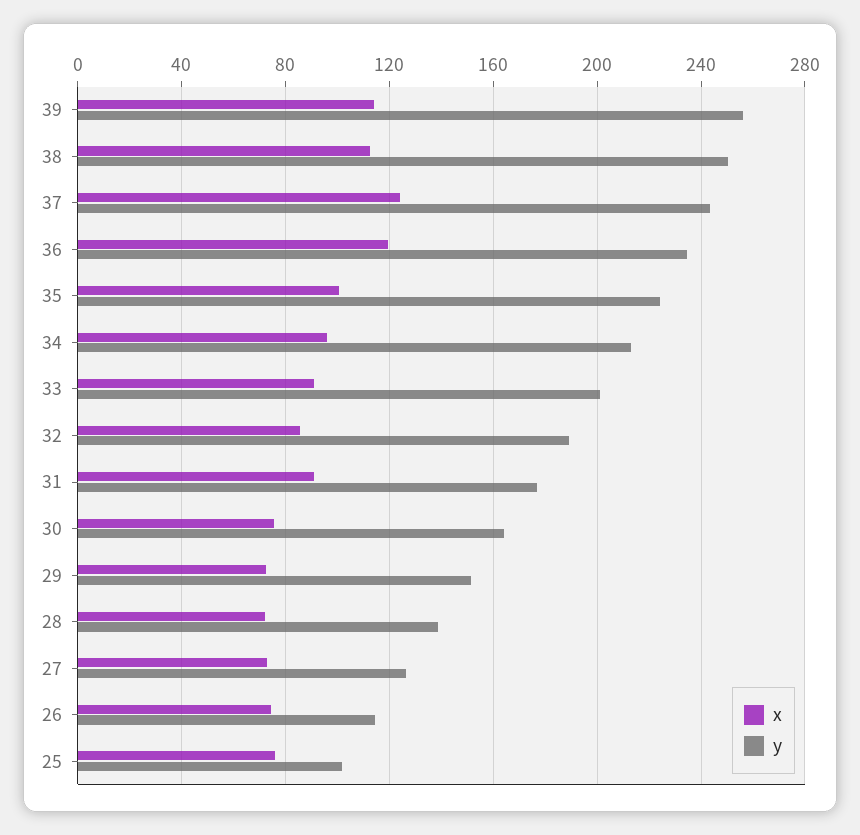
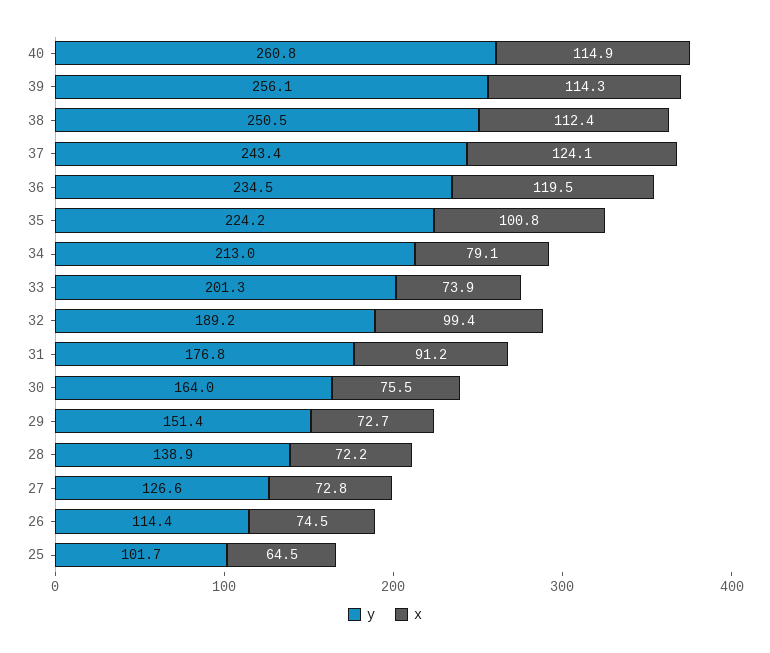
x, 34: 95 -> 79.1
x, 33: 90 -> 73.9
x, 32: 85 -> 99.4
x, 25: 75 -> 64.5
y, 40: none -> 260.8
x, 40: none -> 114.9

